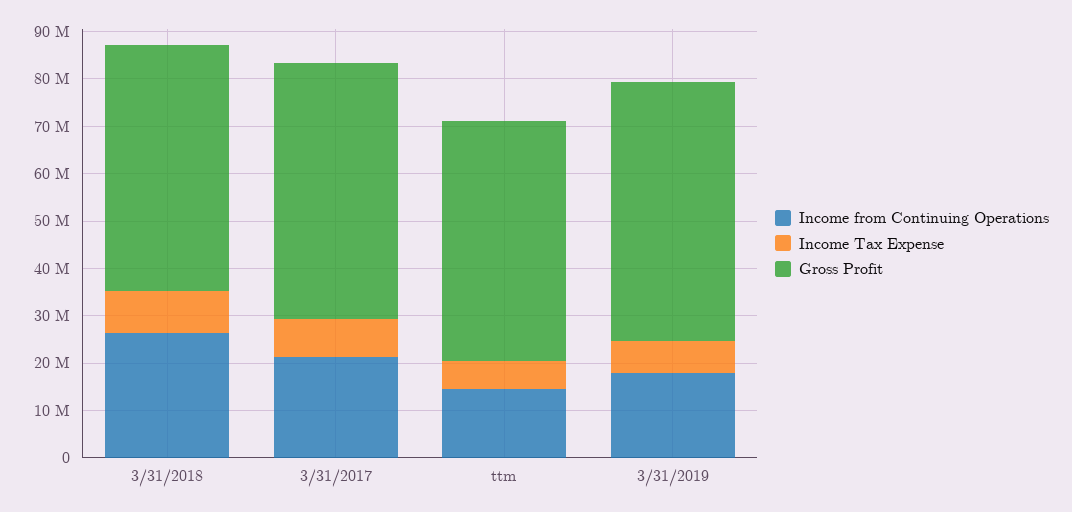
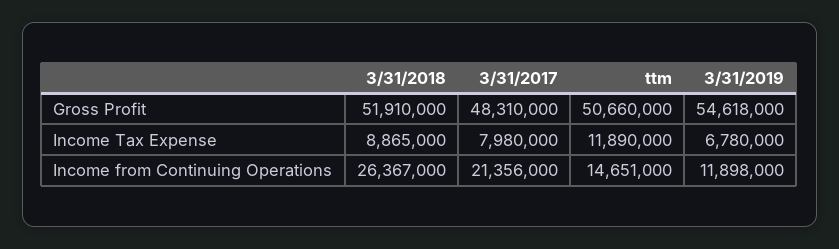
Gross Profit, 3/31/2017: 54000000 -> 48310000
Income Tax Expense, ttm: 6000000 -> 11890000
Income from Continuing Operations, 3/31/2019: 18000000 -> 11898000

